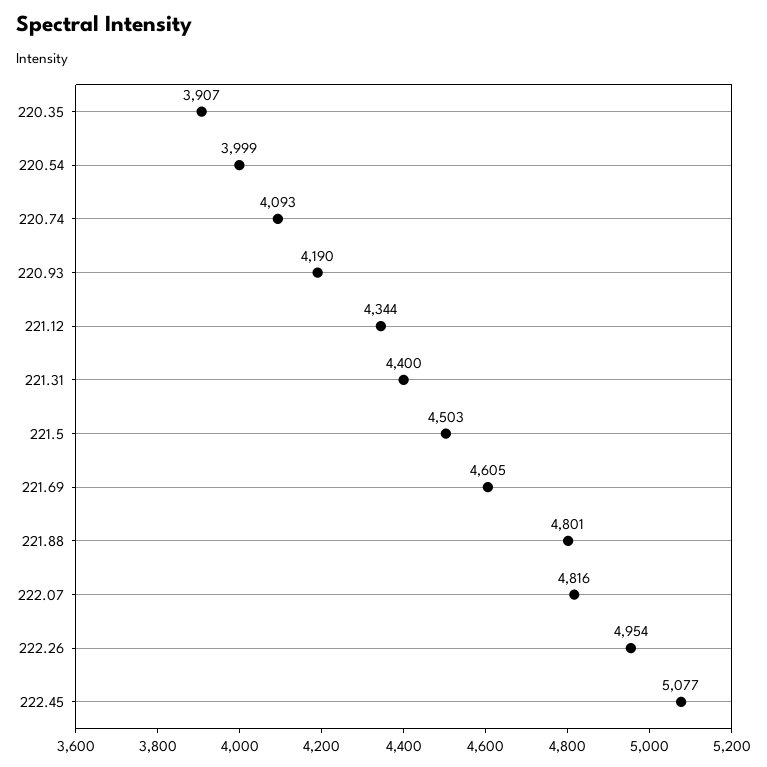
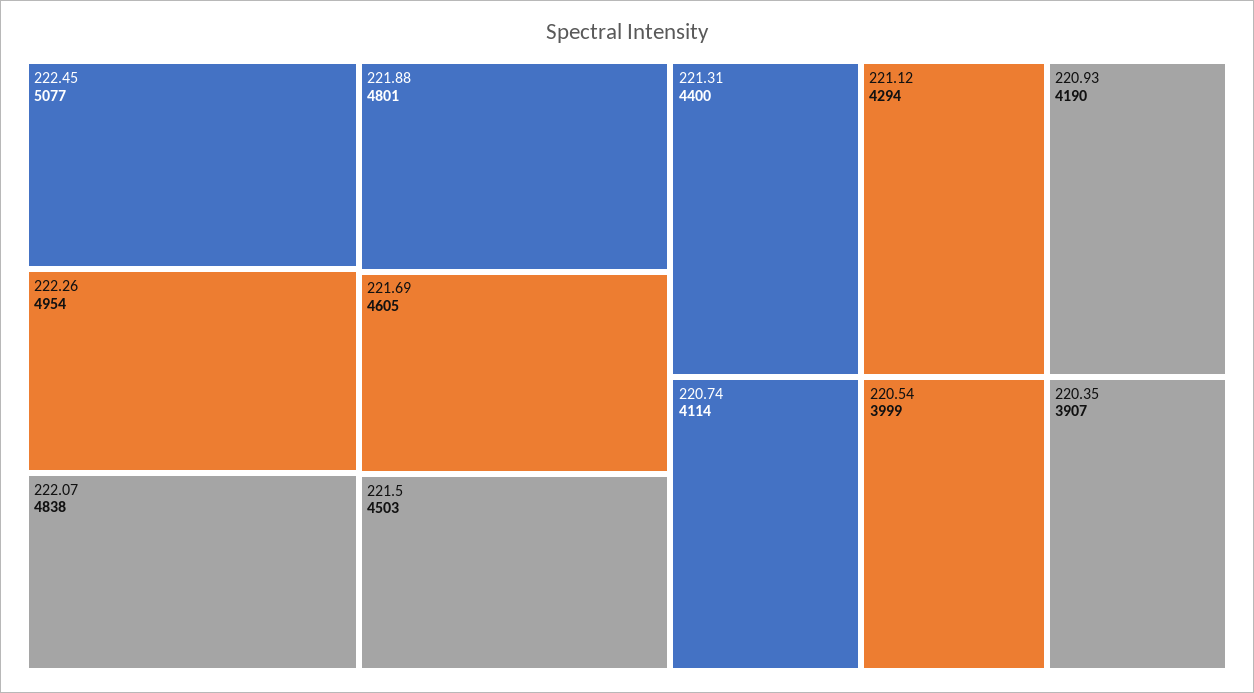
220.74: 4093 -> 4114
221.12: 4344 -> 4294
222.07: 4816 -> 4838

